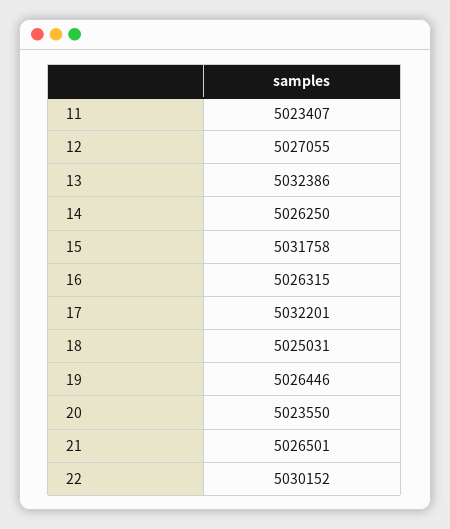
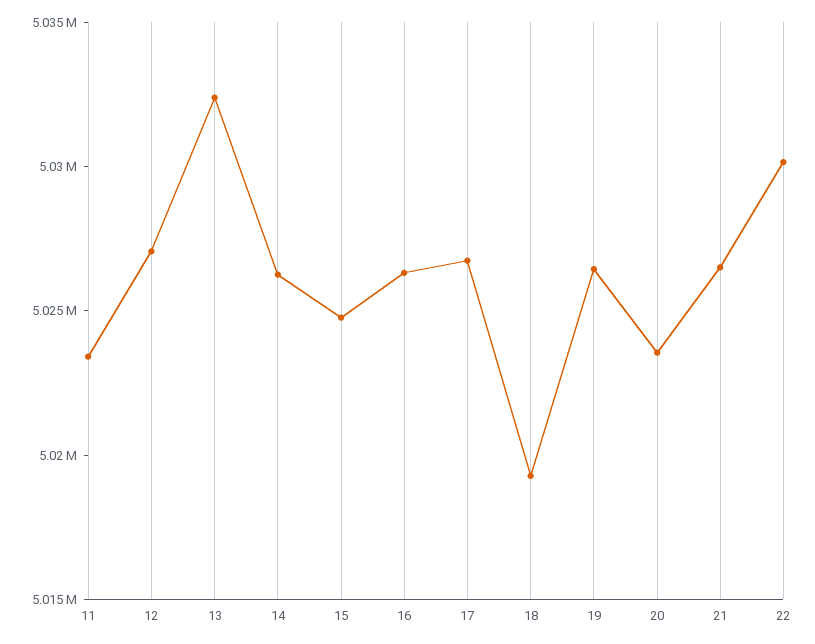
15: 5031758 -> 5025000
17: 5032201 -> 5027000
18: 5025031 -> 5019000

